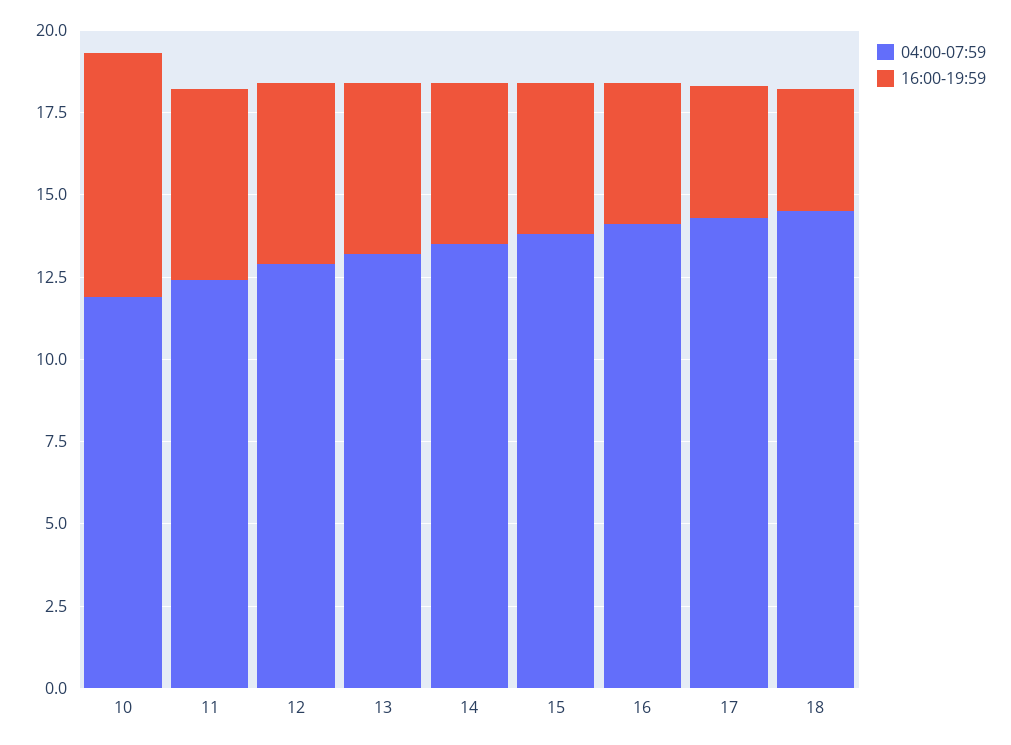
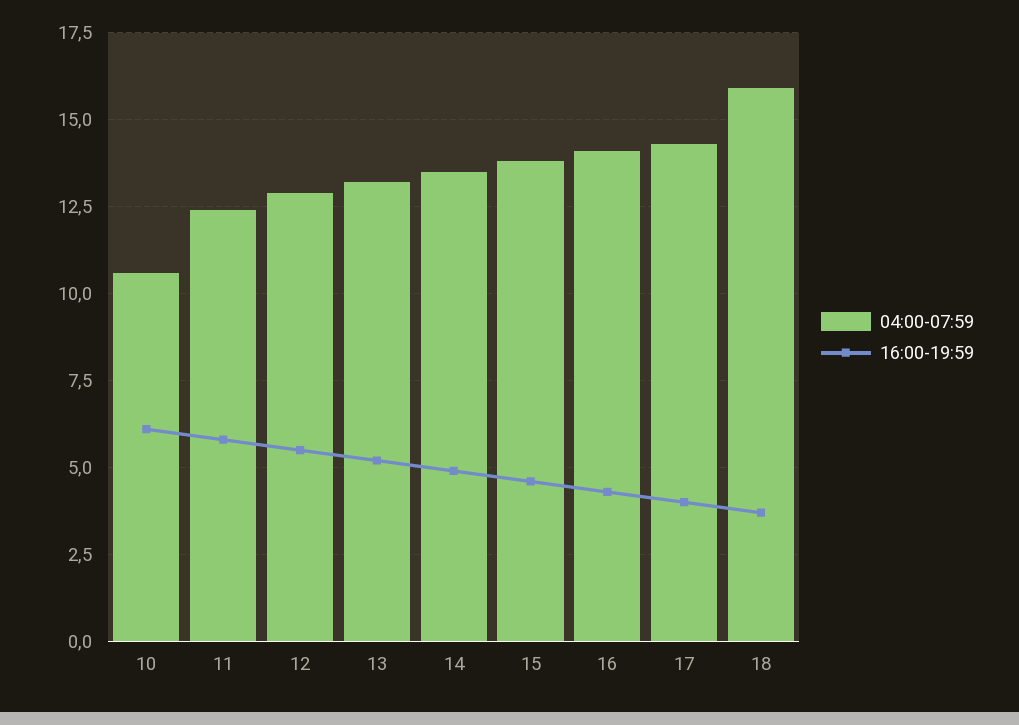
04:00-07:59, 10: 12 -> 10.5
16:00-19:59, 10: 7.5 -> 6
04:00-07:59, 18: 14.5 -> 16

